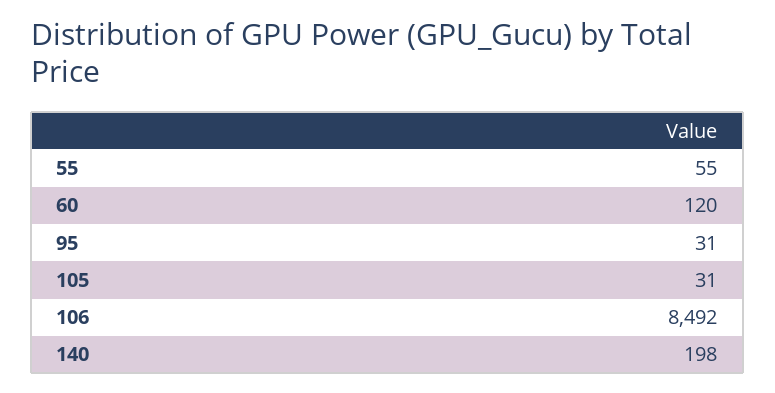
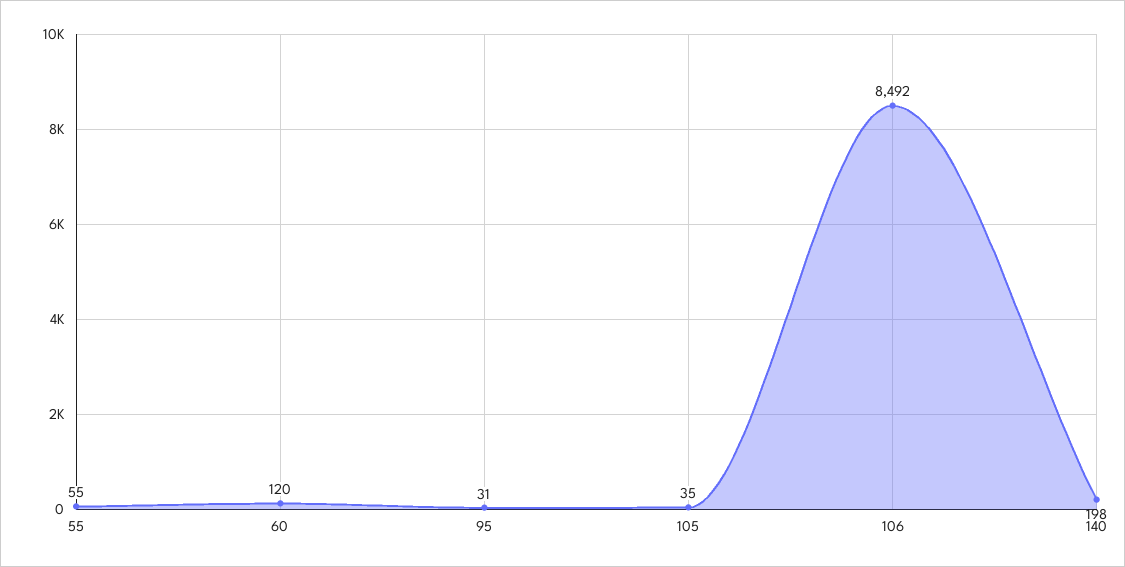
105: 31 -> 35

